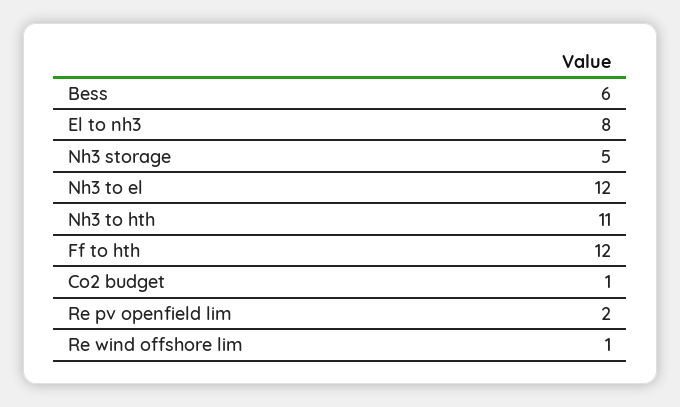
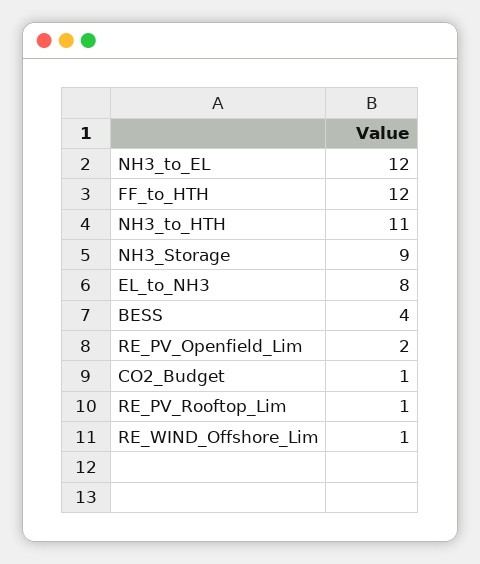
Bess: 6 -> 4
Nh3 storage: 5 -> 9
RE_PV_Rooftop_Lim: none -> 1

